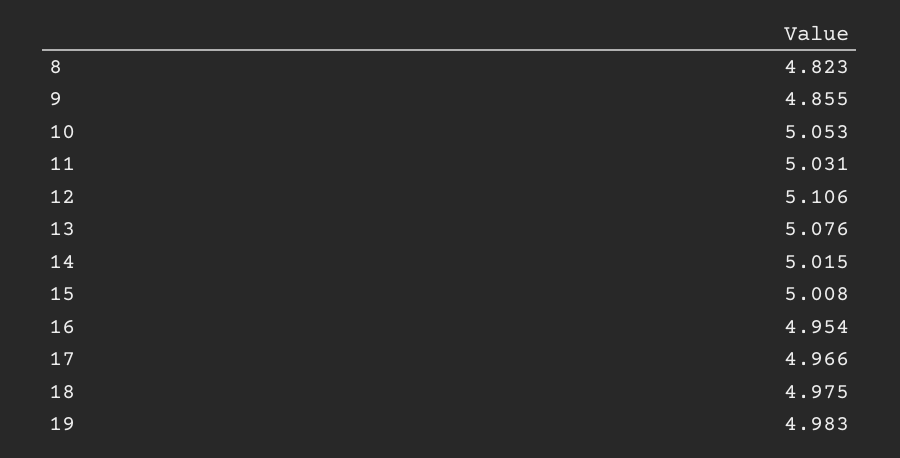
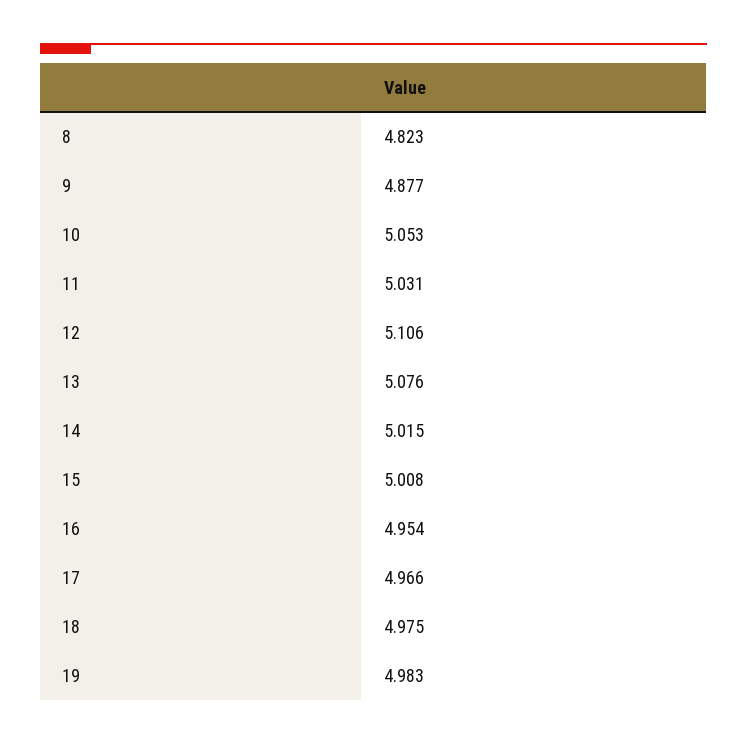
9: 4.855 -> 4.877

